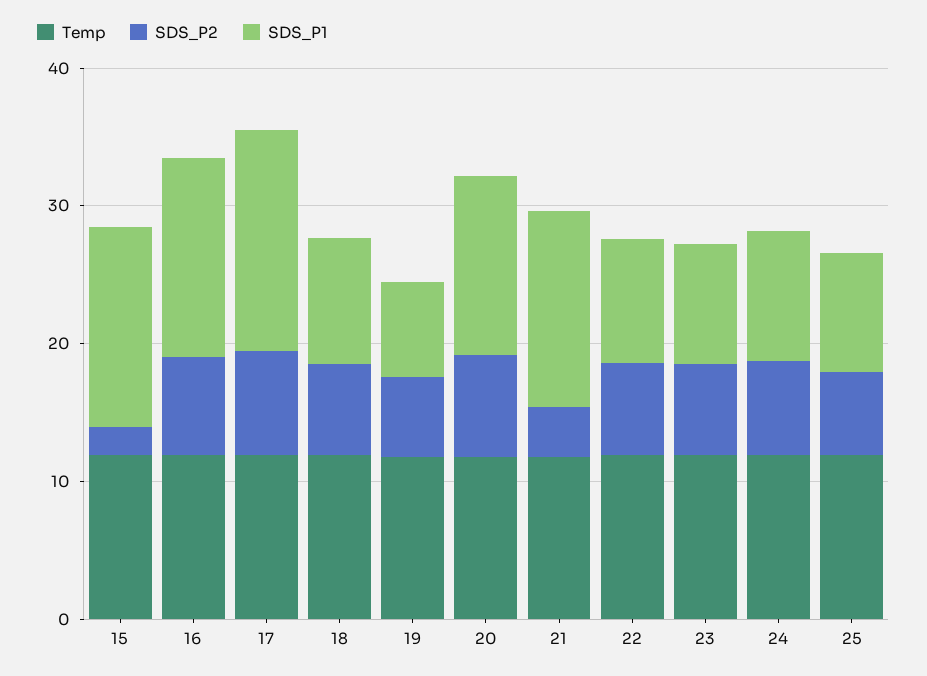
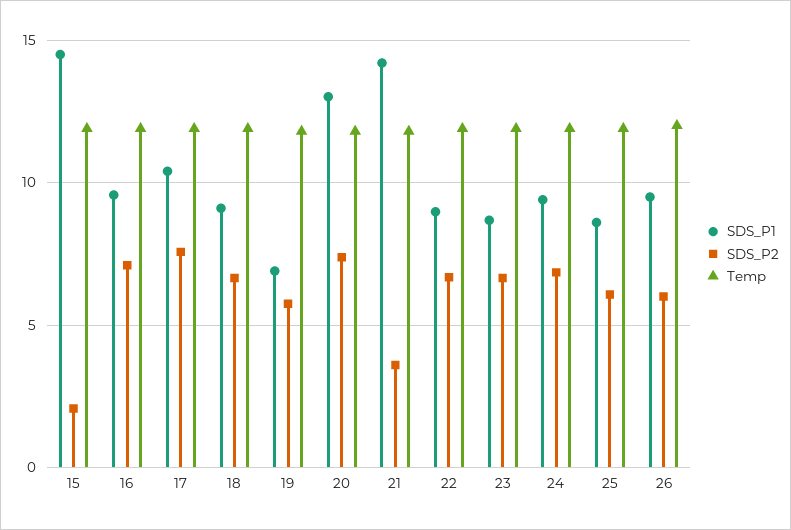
SDS_P1, 16: 14 -> 9.5
SDS_P1, 17: 16 -> 10.5
SDS_P1, 26: none -> 9.5
SDS_P2, 26: none -> 6
Temp, 26: none -> 12

